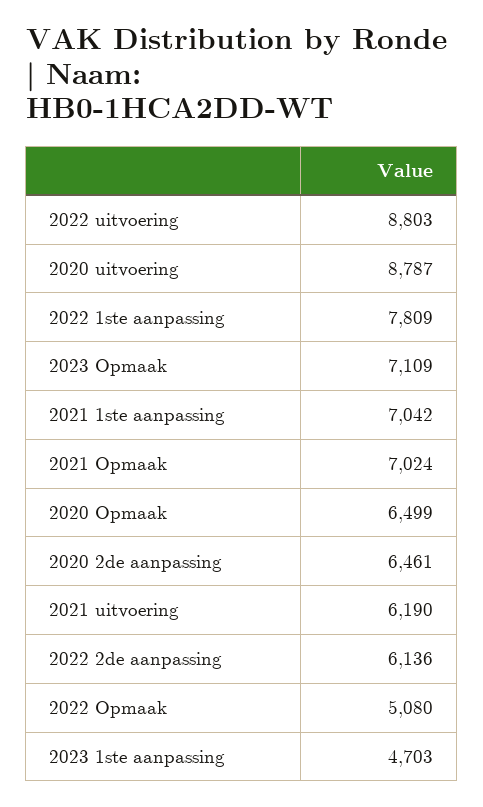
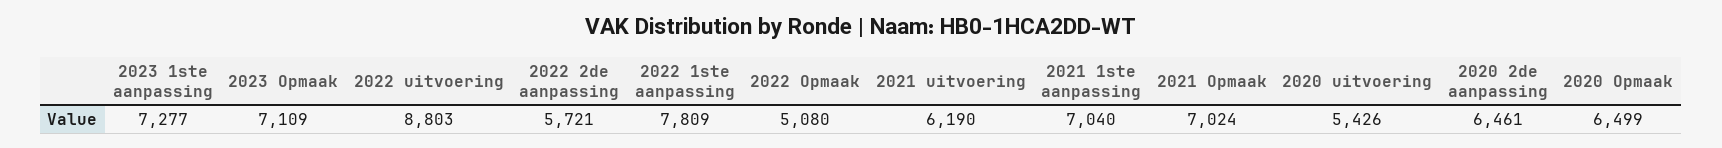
2020 uitvoering: 8787 -> 5426
2021 1ste aanpassing: 7042 -> 7040
2022 2de aanpassing: 6136 -> 5721
2023 1ste aanpassing: 4703 -> 7277

